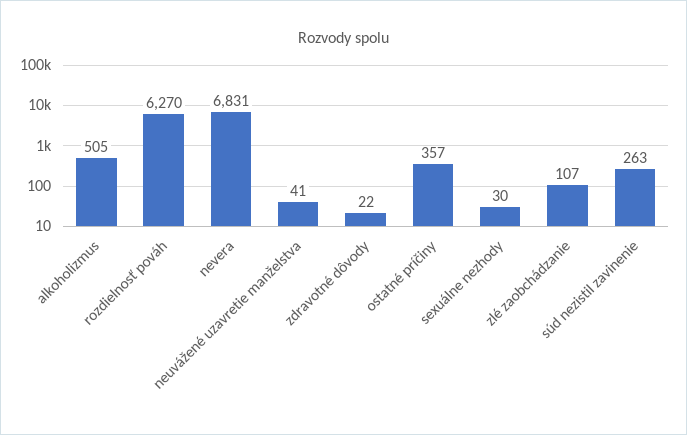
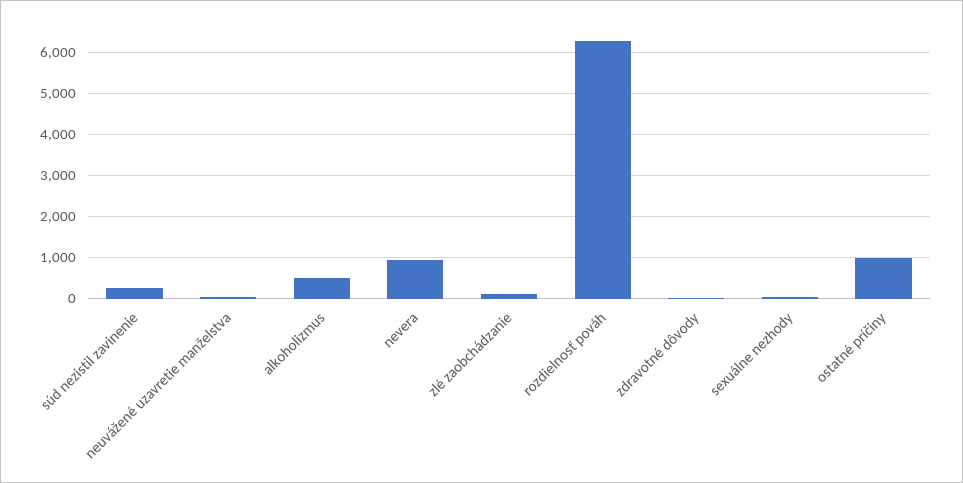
nevera: 6831 -> 1000
ostatné príčiny: 357 -> 1000

